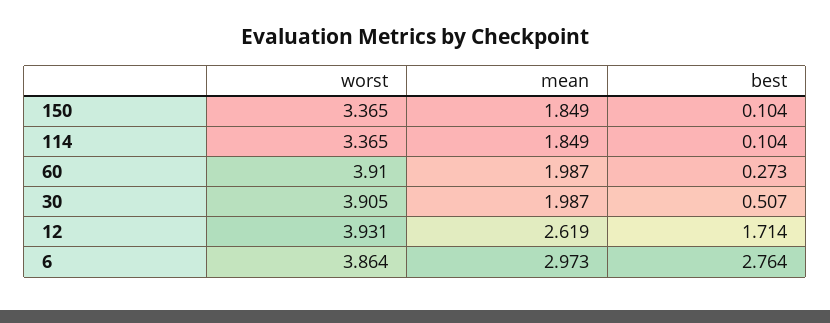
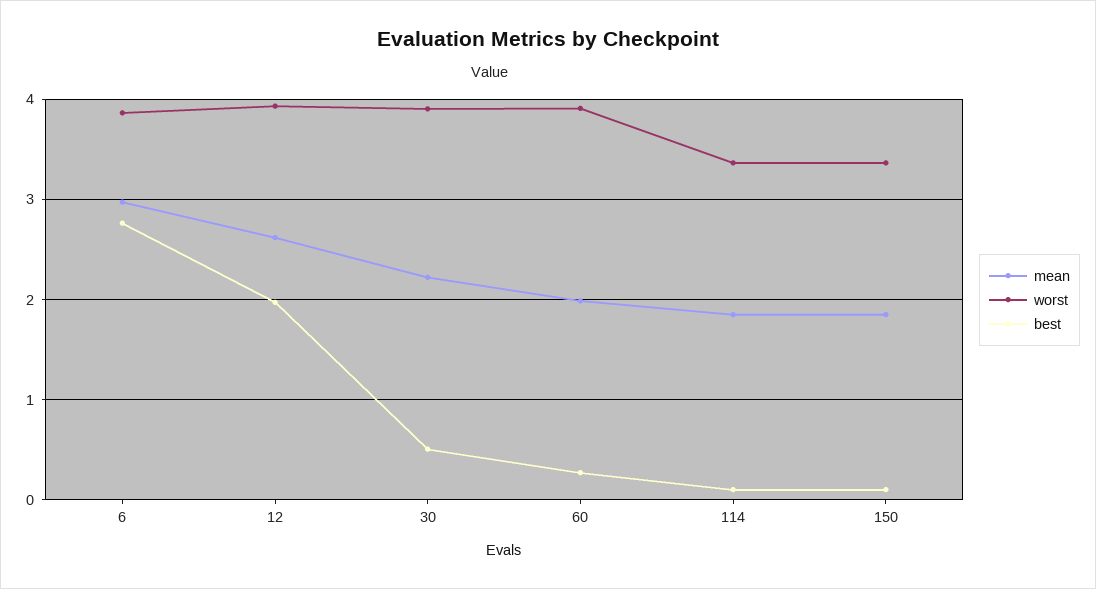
mean, 30: 1.987 -> 2.2
best, 12: 1.714 -> 2

